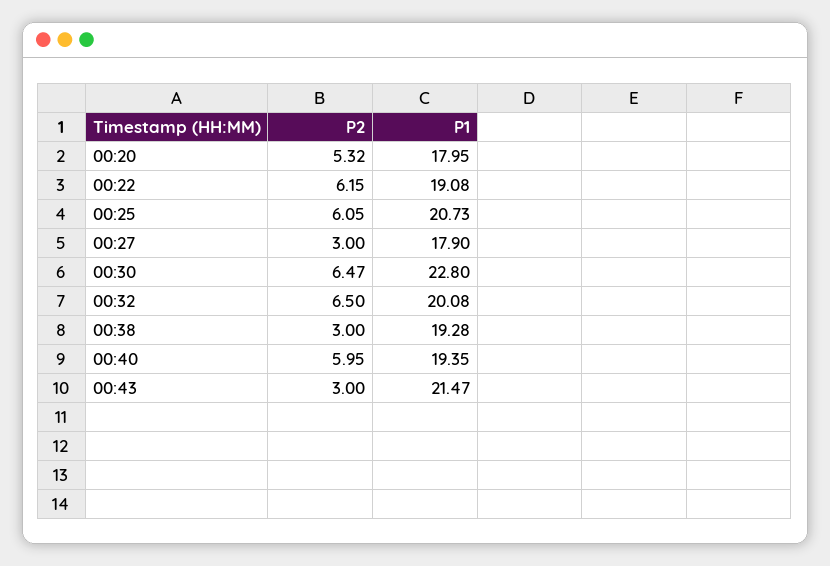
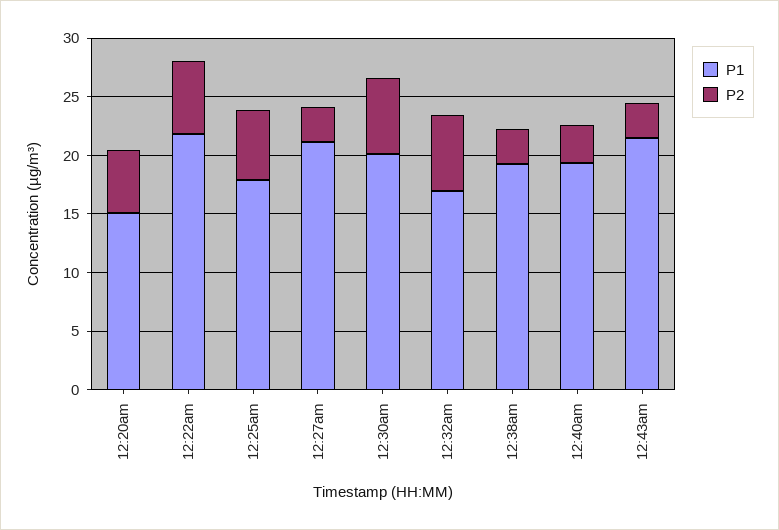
P1, 00:20: 17.95 -> 15
P1, 00:22: 19.08 -> 22
P1, 00:25: 20.73 -> 18
P1, 00:27: 17.9 -> 21
P1, 00:30: 22.8 -> 20
P1, 00:32: 20.08 -> 17
P2, 00:40: 5.95 -> 3

